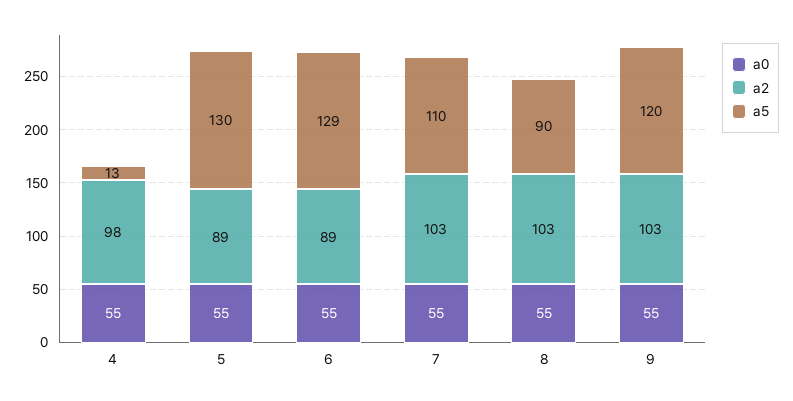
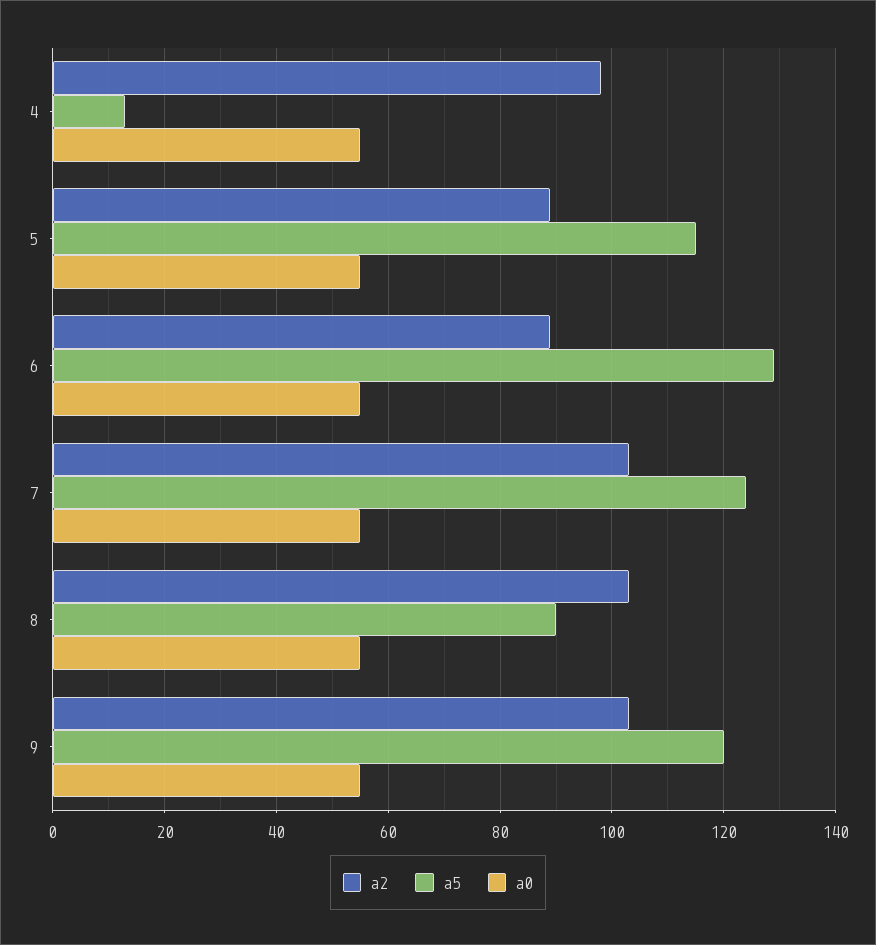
a5, 5: 130 -> 115
a5, 7: 110 -> 125

